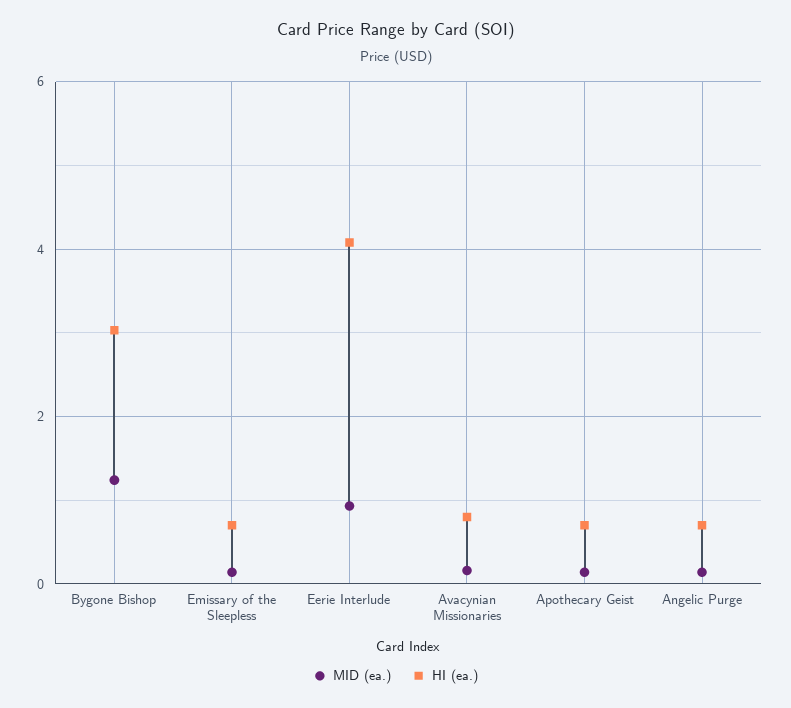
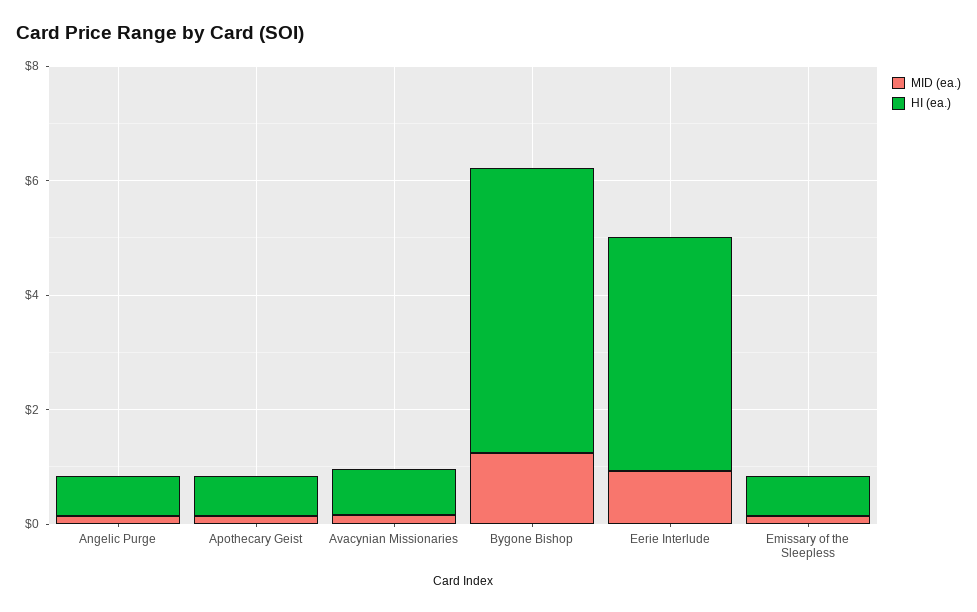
HI (ea.), Bygone Bishop: 3 -> 5

